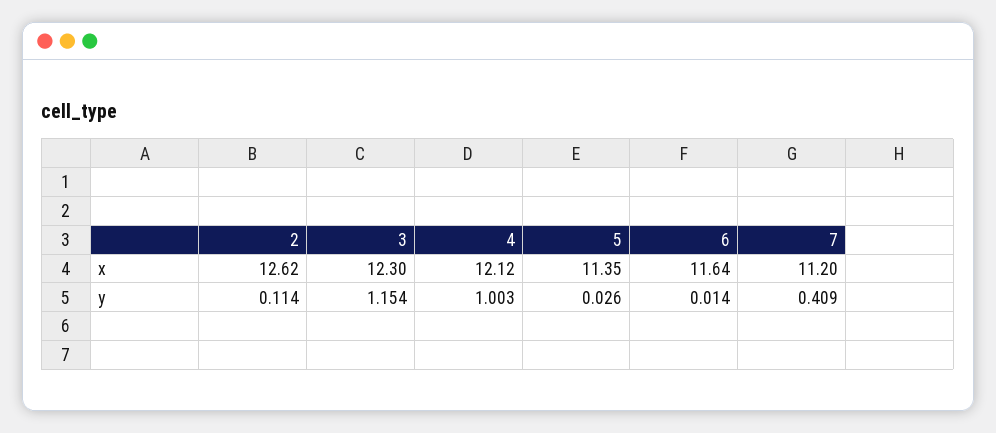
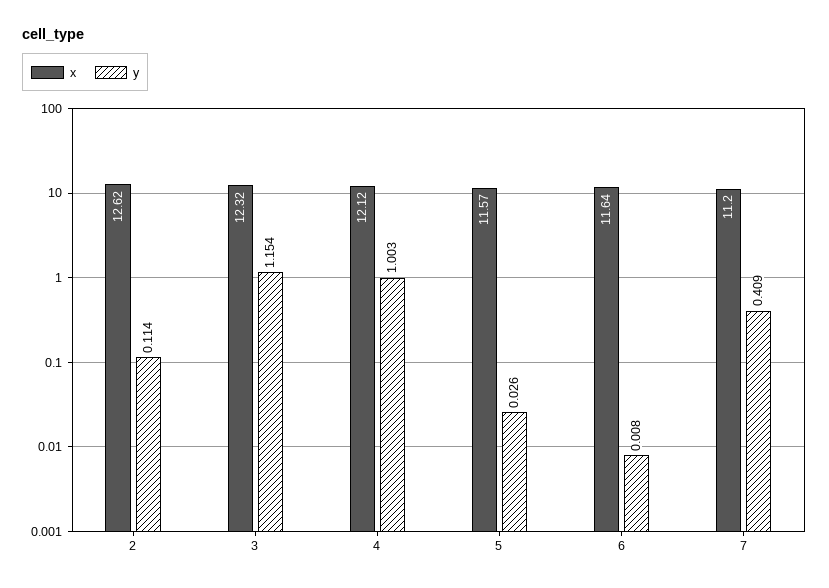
x, 3: 12.3 -> 12.32
x, 5: 11.35 -> 11.57
y, 6: 0.014 -> 0.008

